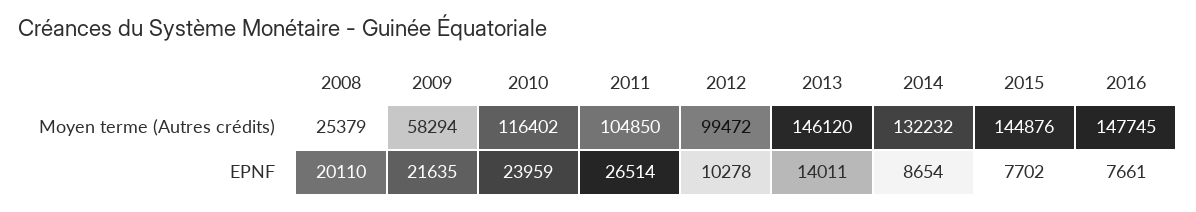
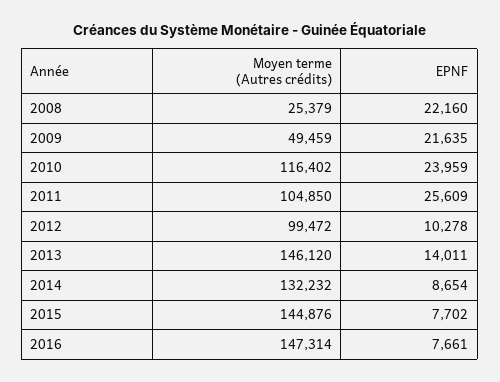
2009, Moyen terme (Autres crédits): 58294 -> 49459
2016, Moyen terme (Autres crédits): 147745 -> 147314
2008, EPNF: 20110 -> 22160
2011, EPNF: 26514 -> 25609

